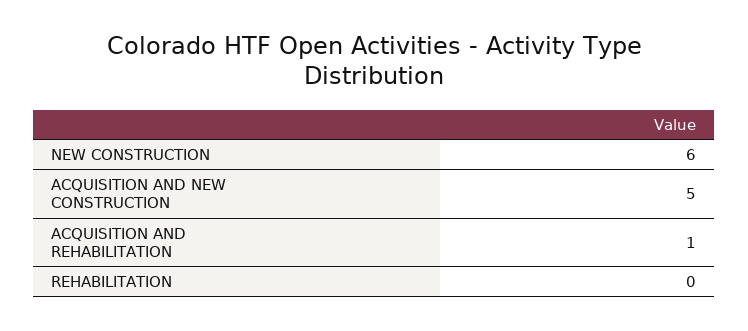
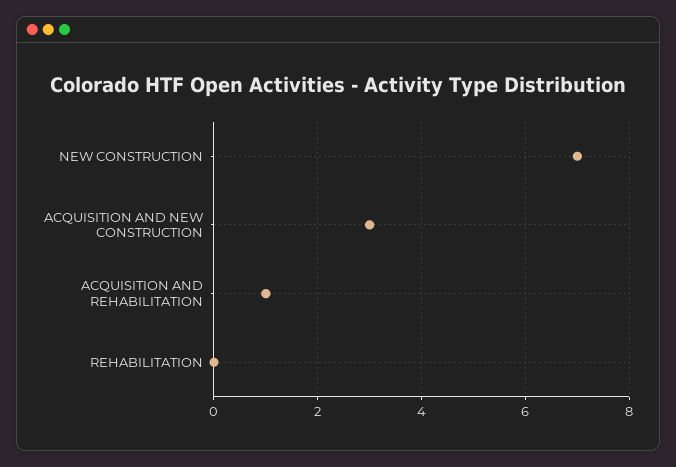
NEW CONSTRUCTION: 6 -> 7
ACQUISITION AND NEW CONSTRUCTION: 5 -> 3

